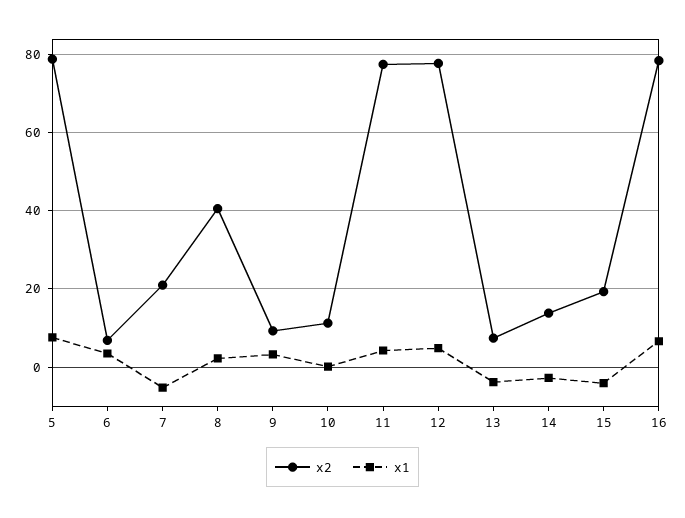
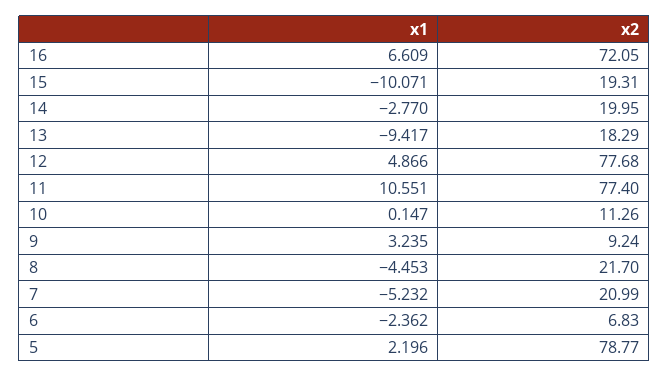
x1, 5: 8 -> 2.196
x1, 6: 4 -> -2.362
x2, 8: 40 -> 21.7
x1, 8: 2 -> -4.453
x1, 11: 4 -> 10.551
x2, 13: 8 -> 18.29
x1, 13: -4 -> -9.417
x2, 14: 14 -> 19.95
x1, 15: -4 -> -10.071
x2, 16: 78 -> 72.05

